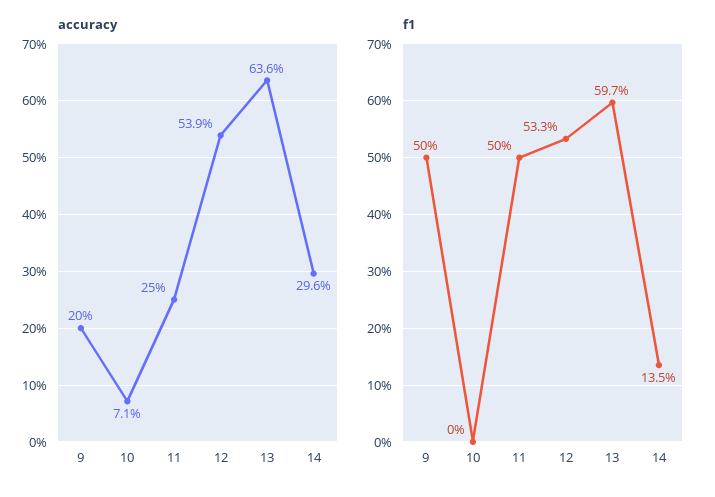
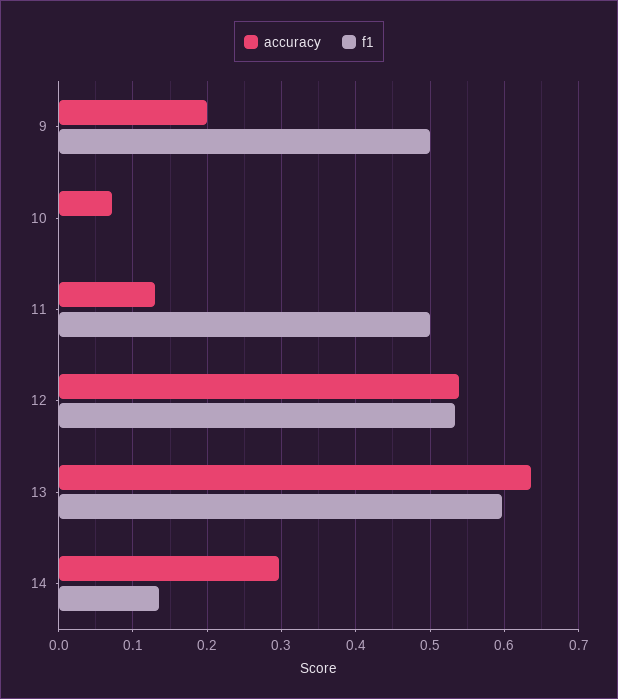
accuracy, 11: 0.25 -> 0.13

